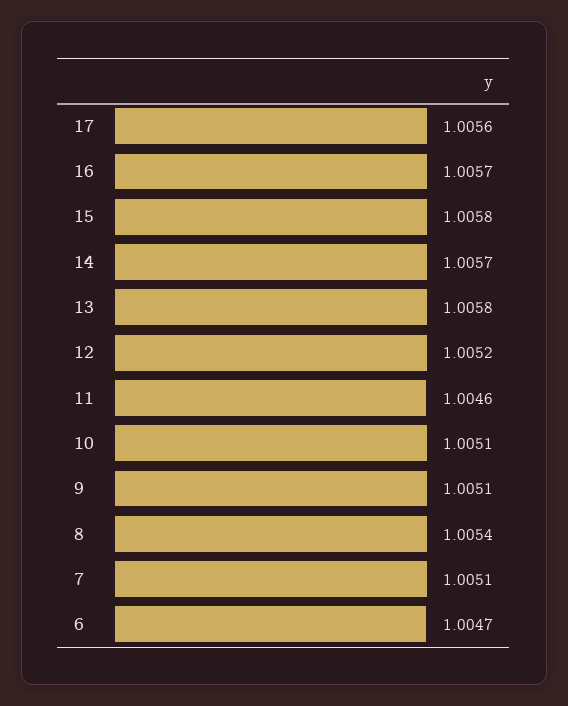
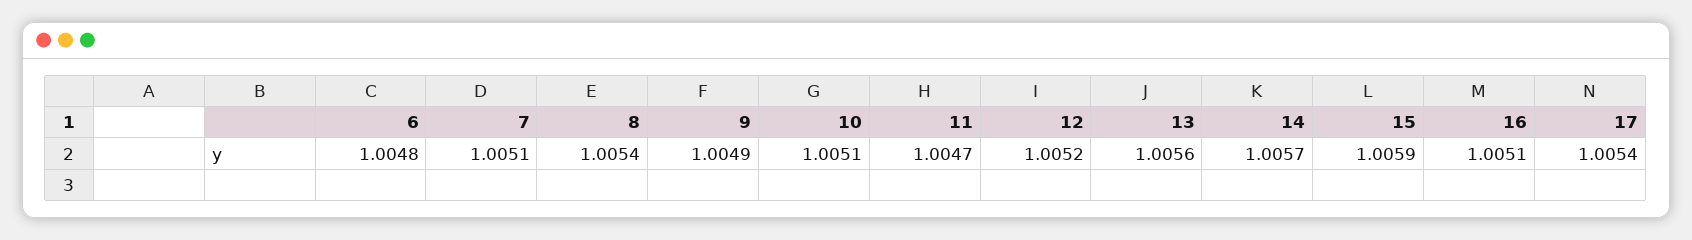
17: 1.0056 -> 1.0054
16: 1.0057 -> 1.0051
15: 1.0058 -> 1.0059
13: 1.0058 -> 1.0056
11: 1.0046 -> 1.0047
9: 1.0051 -> 1.0049
6: 1.0047 -> 1.0048

